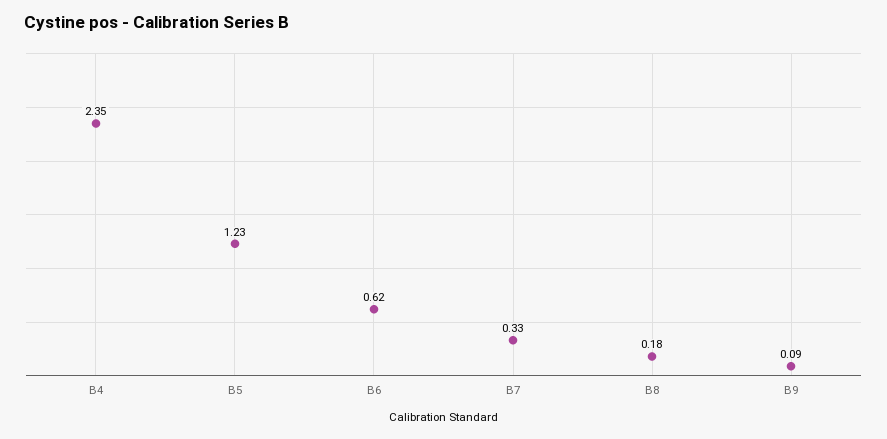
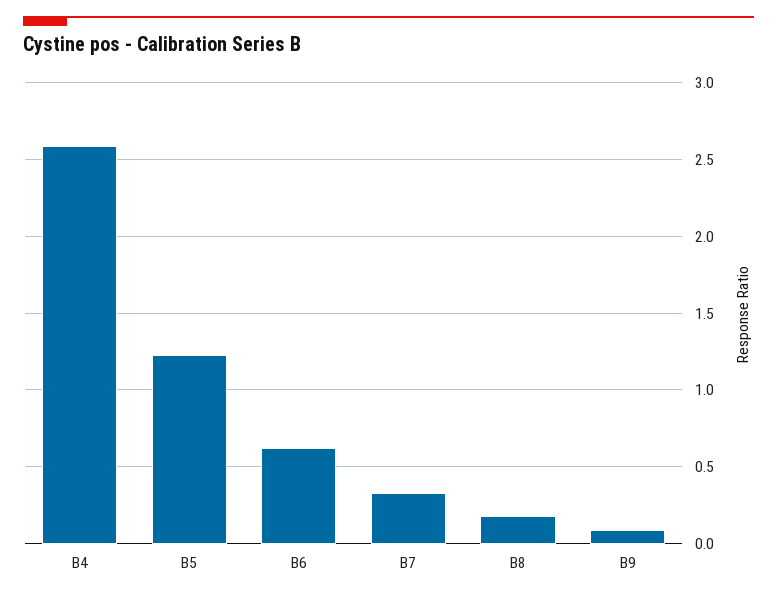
B4: 2.35 -> 2.6

